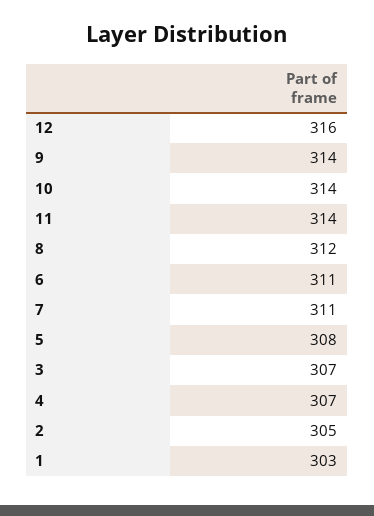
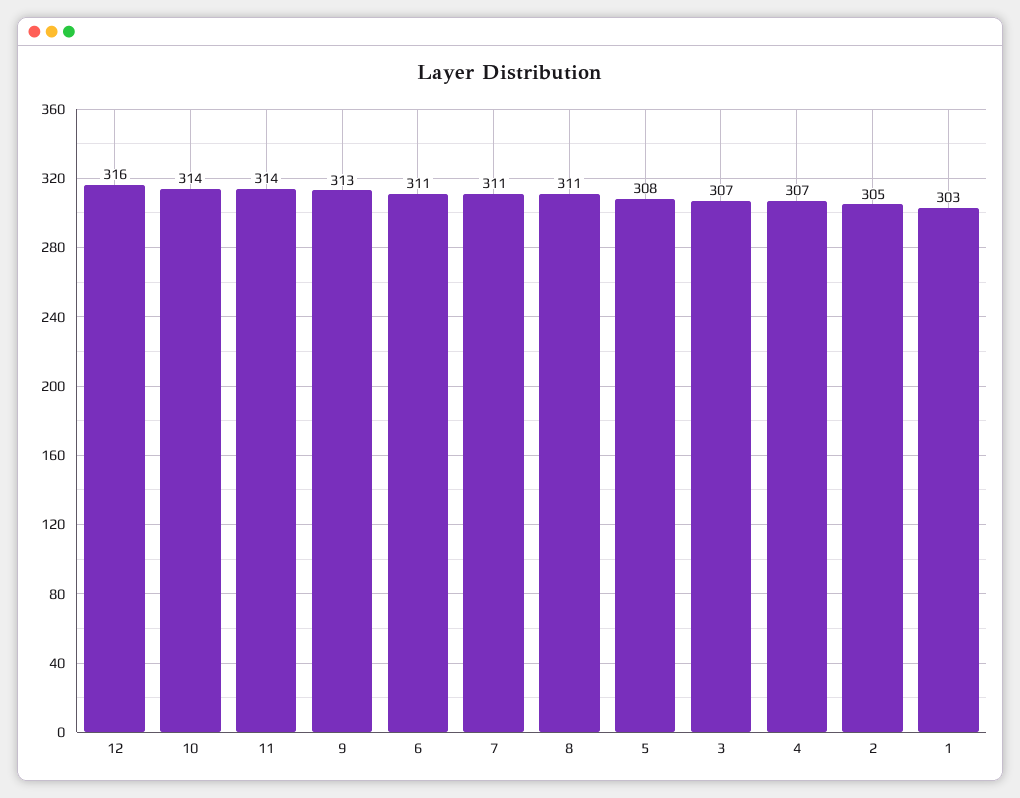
9: 314 -> 313
8: 312 -> 311

